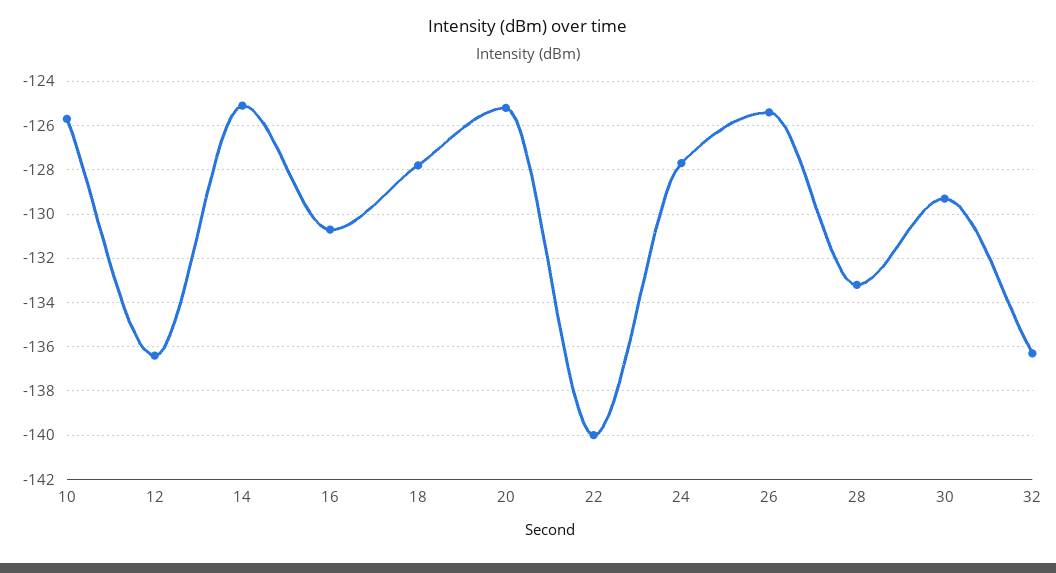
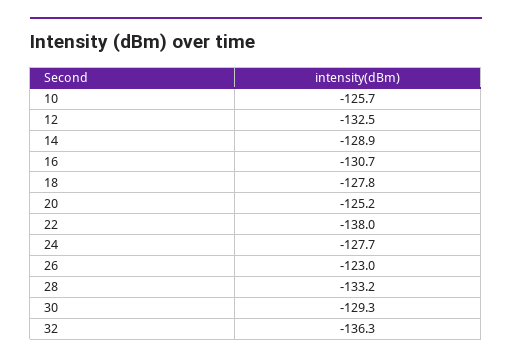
12: -136.5 -> -132.5
14: -125 -> -128.9
22: -140 -> -138
26: -125.5 -> -123

